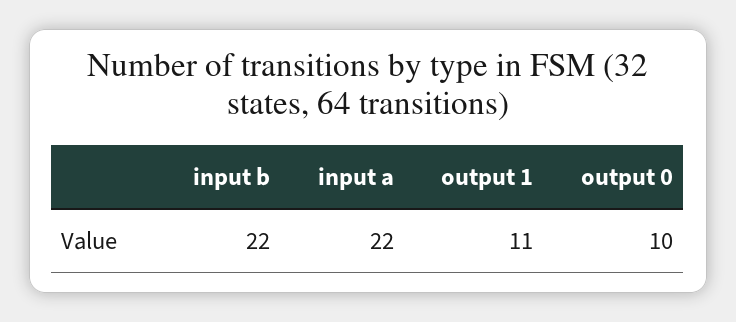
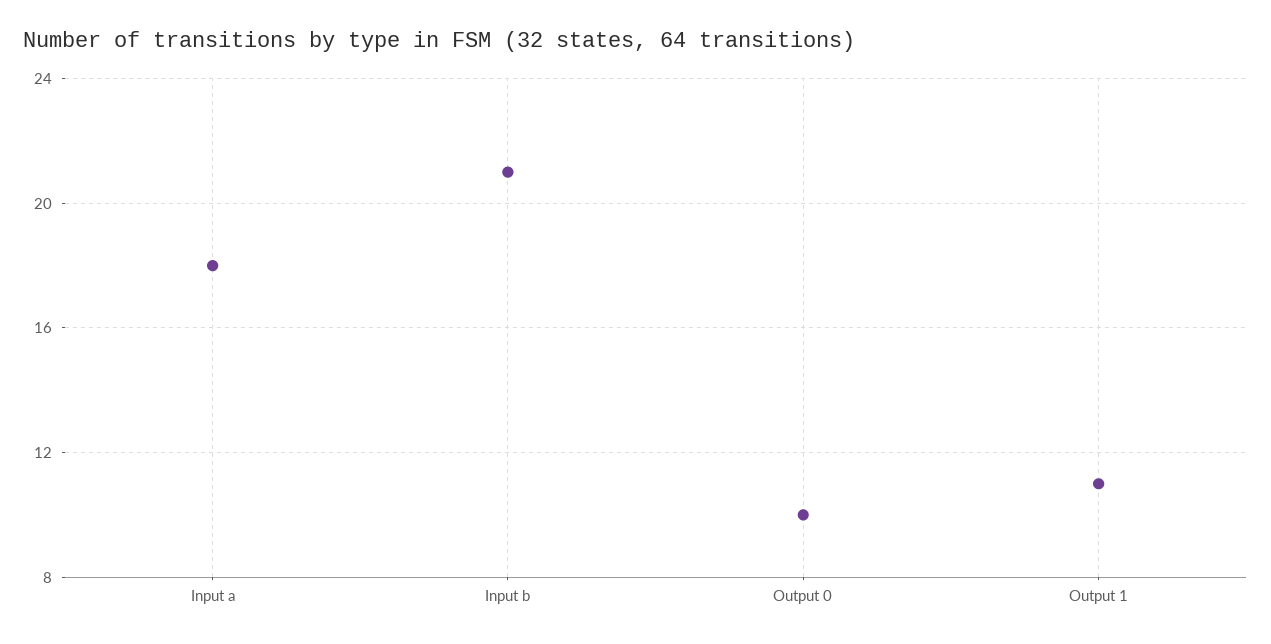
input b: 22 -> 21
input a: 22 -> 18

